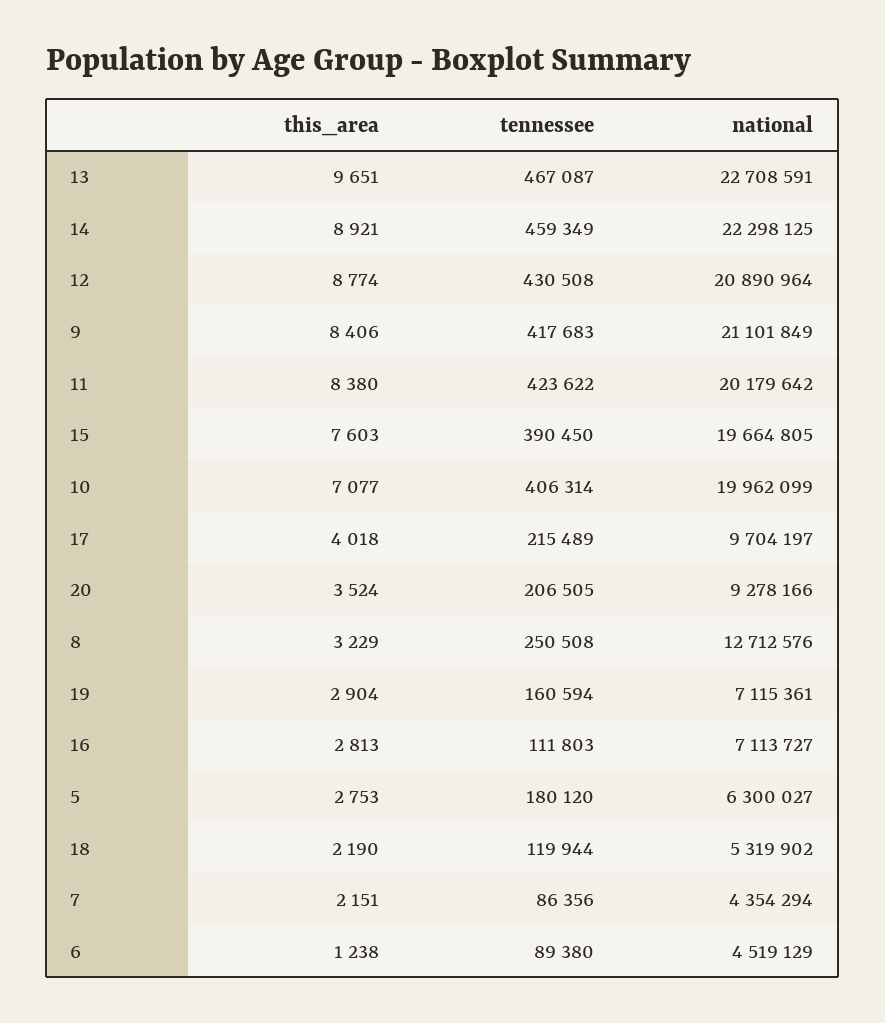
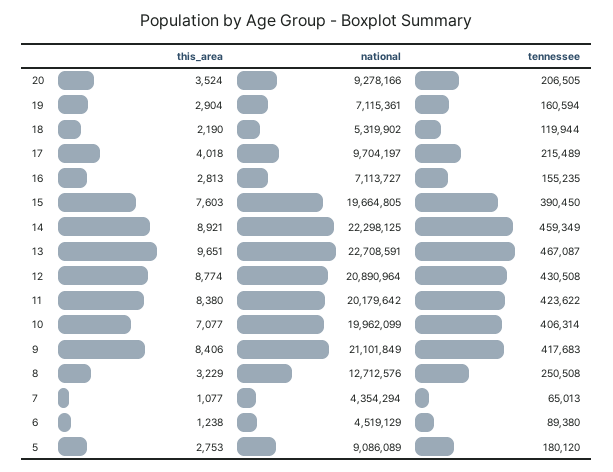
tennessee, 16: 111803 -> 155235
national, 5: 6300027 -> 9086089
this_area, 7: 2151 -> 1077
tennessee, 7: 86356 -> 65013

